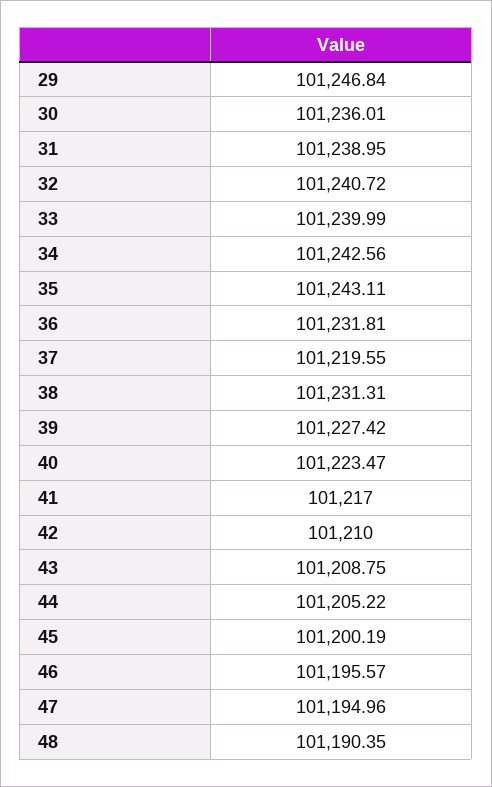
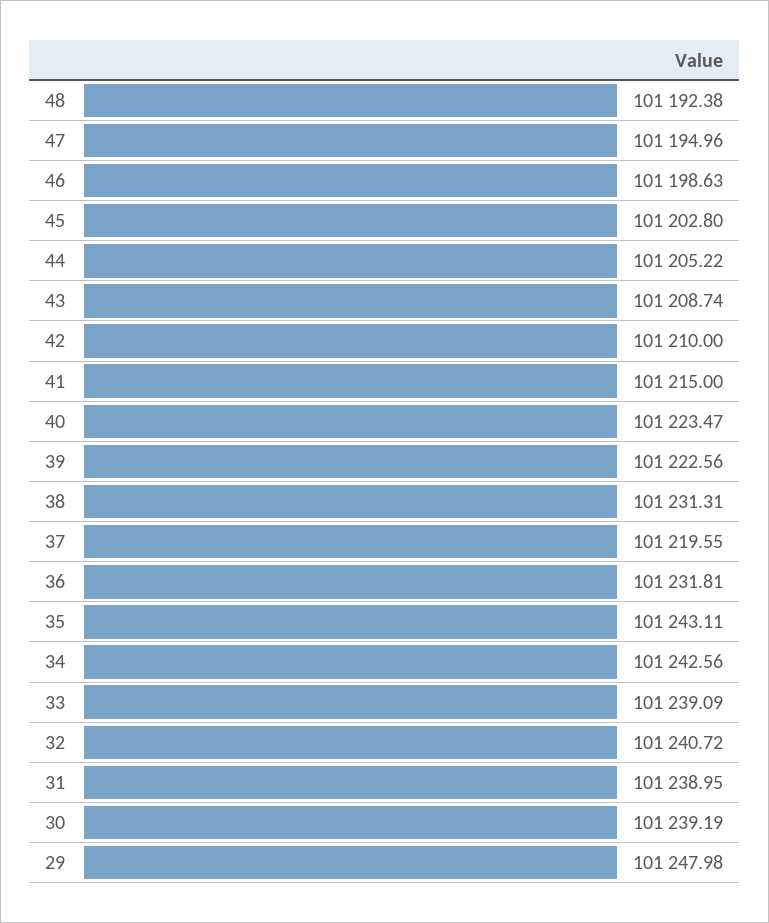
29: 101246.84 -> 101247.98
30: 101236.01 -> 101239.19
33: 101239.99 -> 101239.09
39: 101227.42 -> 101222.56
41: 101217 -> 101215
43: 101208.75 -> 101208.74
45: 101200.19 -> 101202.8
46: 101195.57 -> 101198.63
48: 101190.35 -> 101192.38

